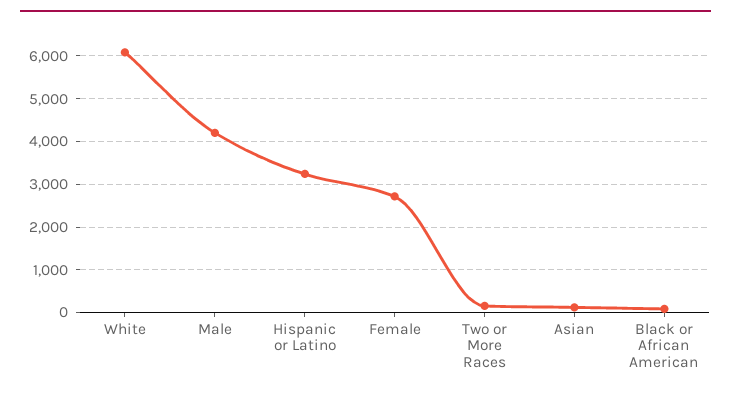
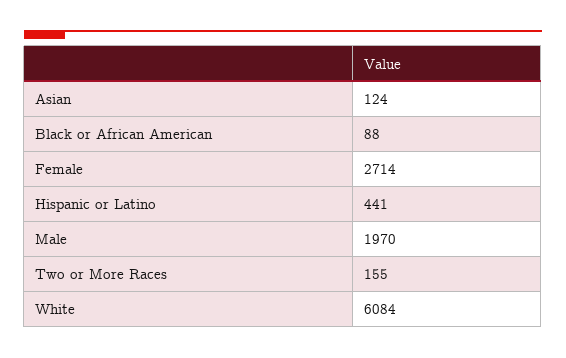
Male: 4200 -> 1970
Hispanic or Latino: 3200 -> 441

